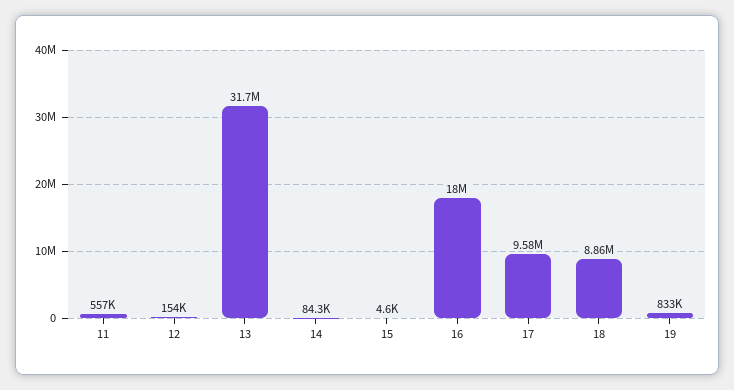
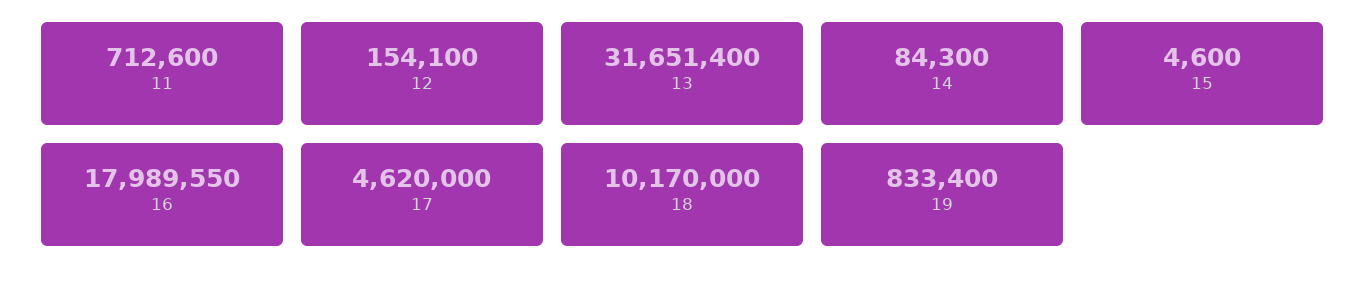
11: 557000 -> 712600
17: 9580000 -> 4620000
18: 8860000 -> 10170000

